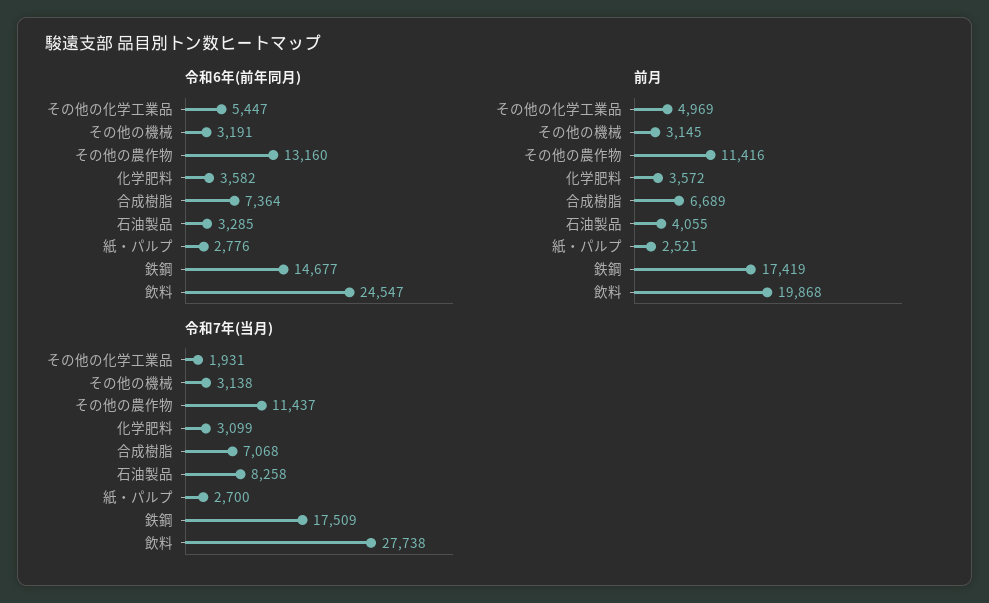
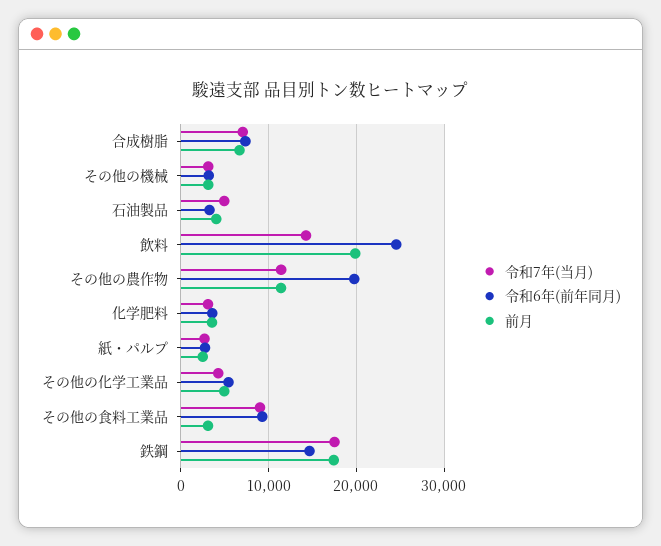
令和6年(前年同月), その他の農作物: 13160 -> 20000
令和7年(当月), その他の化学工業品: 1931 -> 4000
令和7年(当月), 石油製品: 8258 -> 5000
令和7年(当月), 飲料: 27738 -> 14000
令和7年(当月), その他の食料工業品: none -> 9000
令和6年(前年同月), その他の食料工業品: none -> 9000
前月, その他の食料工業品: none -> 3000

